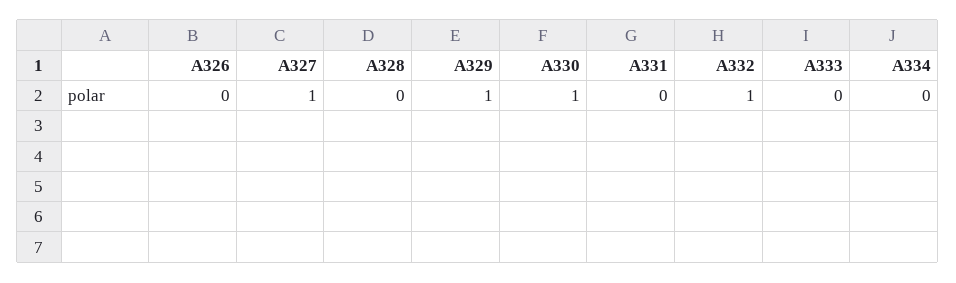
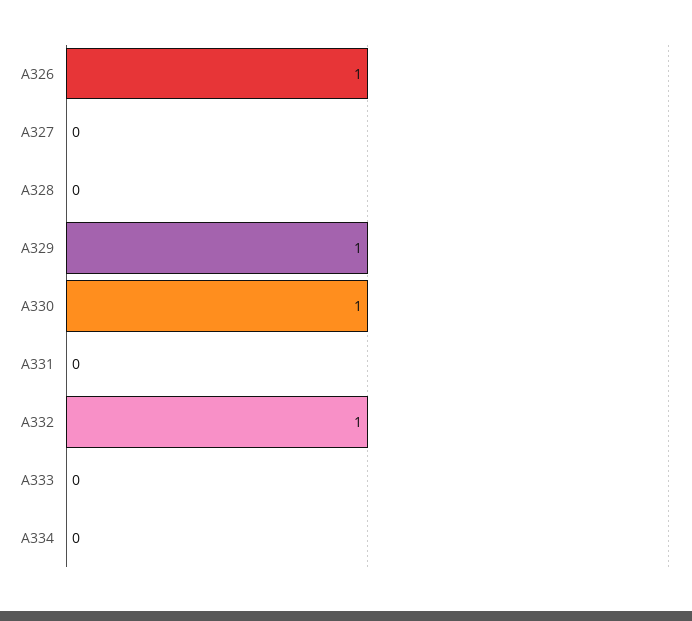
A326: 0 -> 1
A327: 1 -> 0

